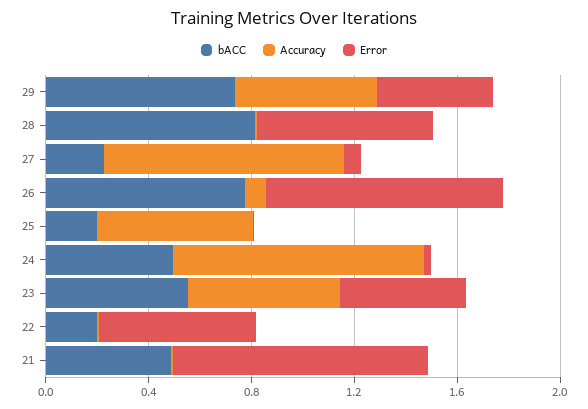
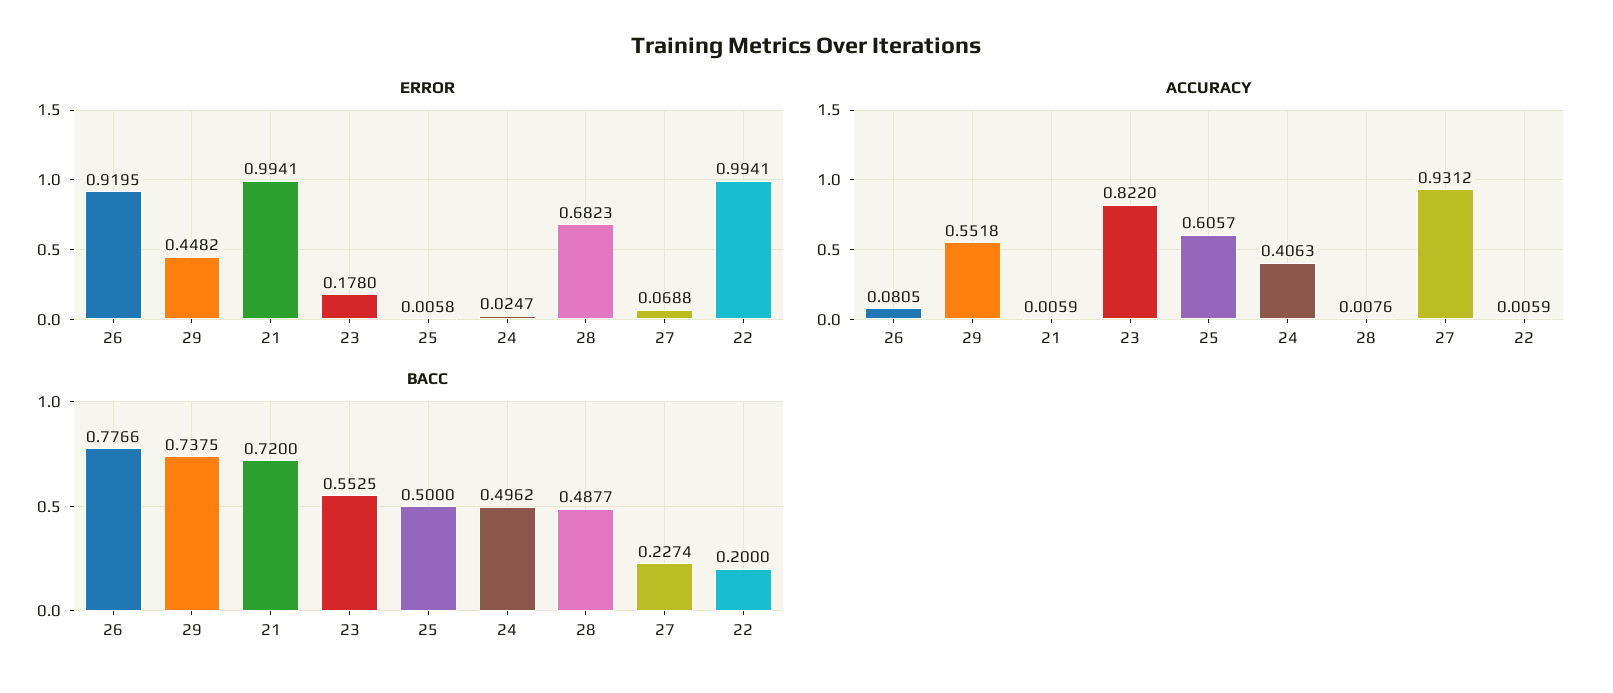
bACC, 28: 0.8 -> 0.4877
bACC, 25: 0.2 -> 0.5
Accuracy, 24: 1 -> 0.4063
Accuracy, 23: 0.6 -> 0.822
Error, 23: 0.5 -> 0.178
Error, 22: 0.6 -> 0.9941
bACC, 21: 0.5 -> 0.72

